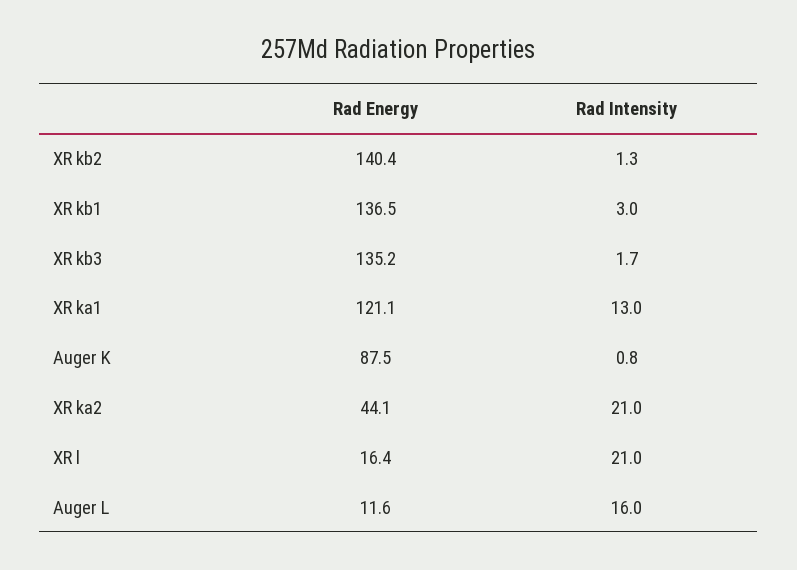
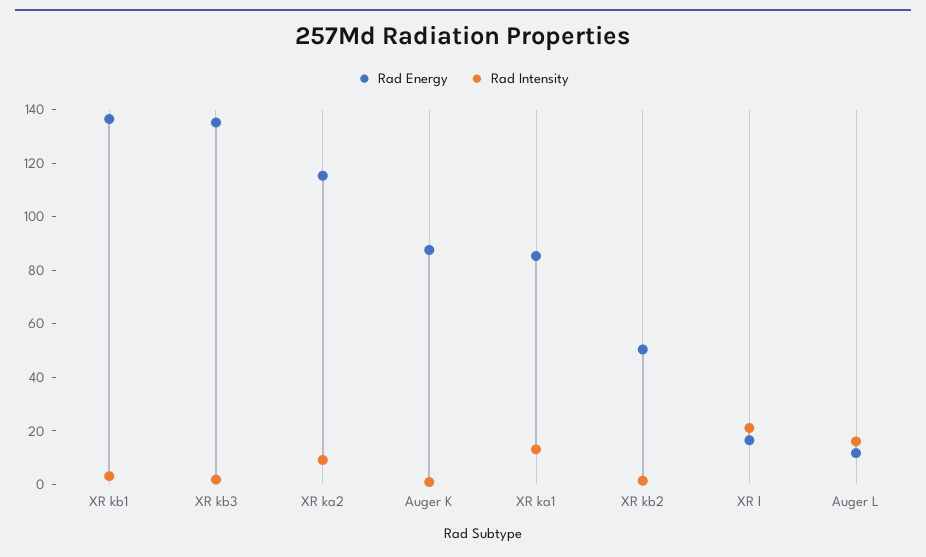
Rad Energy, XR kb2: 140.4 -> 50
Rad Energy, XR ka1: 121.1 -> 85
Rad Energy, XR ka2: 44.1 -> 115
Rad Intensity, XR ka2: 21 -> 10

